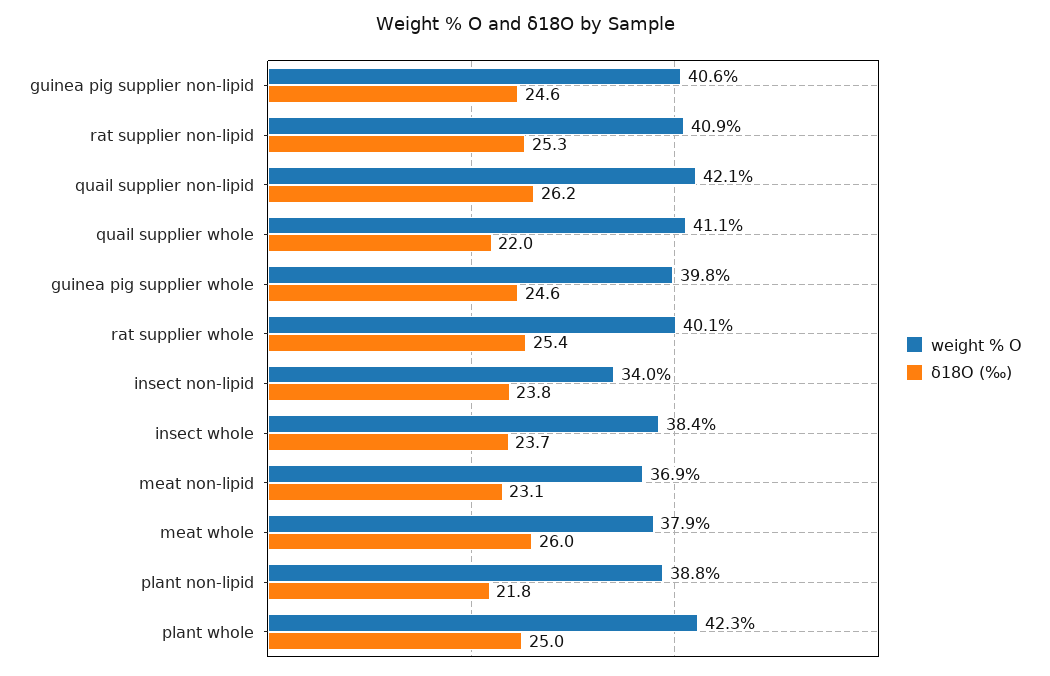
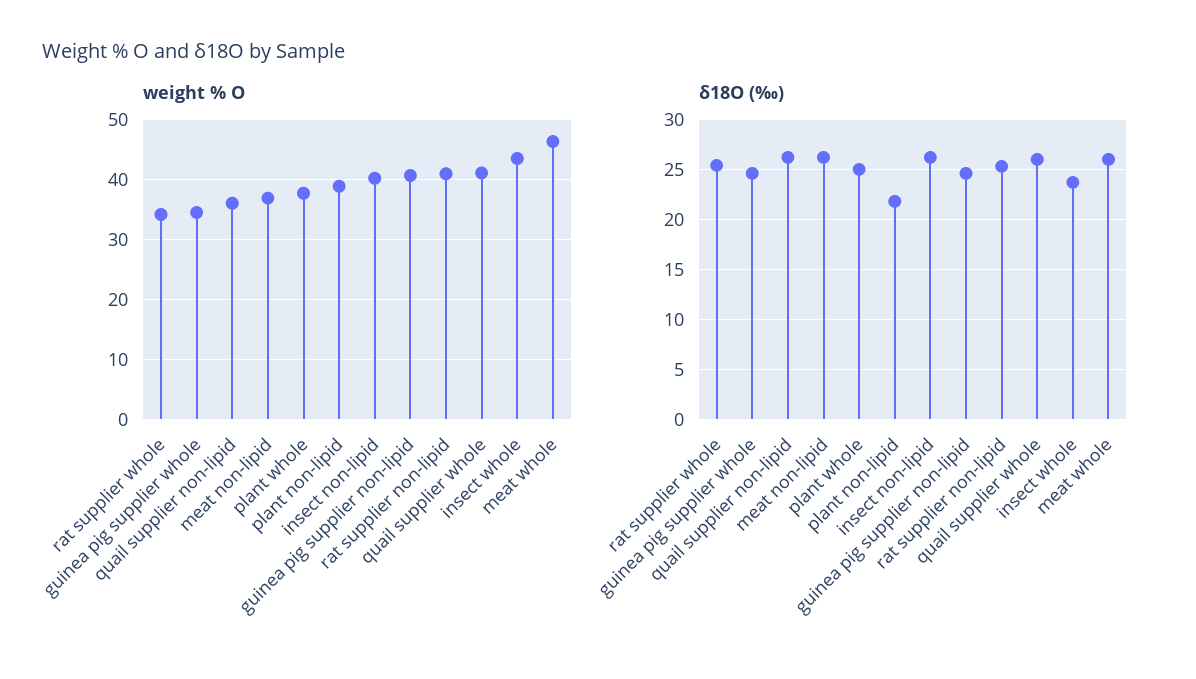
weight % O, quail supplier non-lipid: 42.1 -> 36
δ18O (‰), quail supplier whole: 22 -> 26
weight % O, guinea pig supplier whole: 39.8 -> 34
weight % O, rat supplier whole: 40.1 -> 34
weight % O, insect non-lipid: 34 -> 40
δ18O (‰), insect non-lipid: 23.8 -> 26
weight % O, insect whole: 38.4 -> 44
δ18O (‰), meat non-lipid: 23.1 -> 26
weight % O, meat whole: 37.9 -> 46
weight % O, plant whole: 42.3 -> 38

